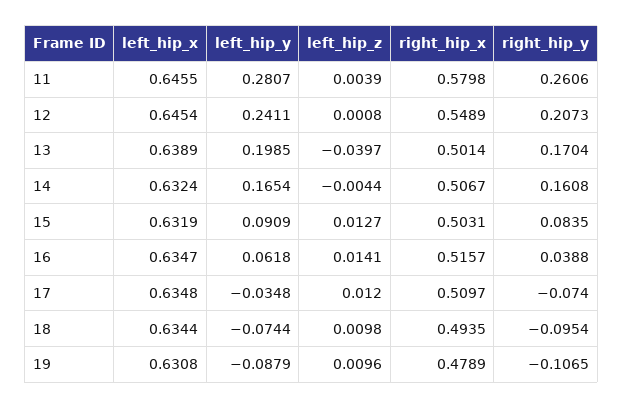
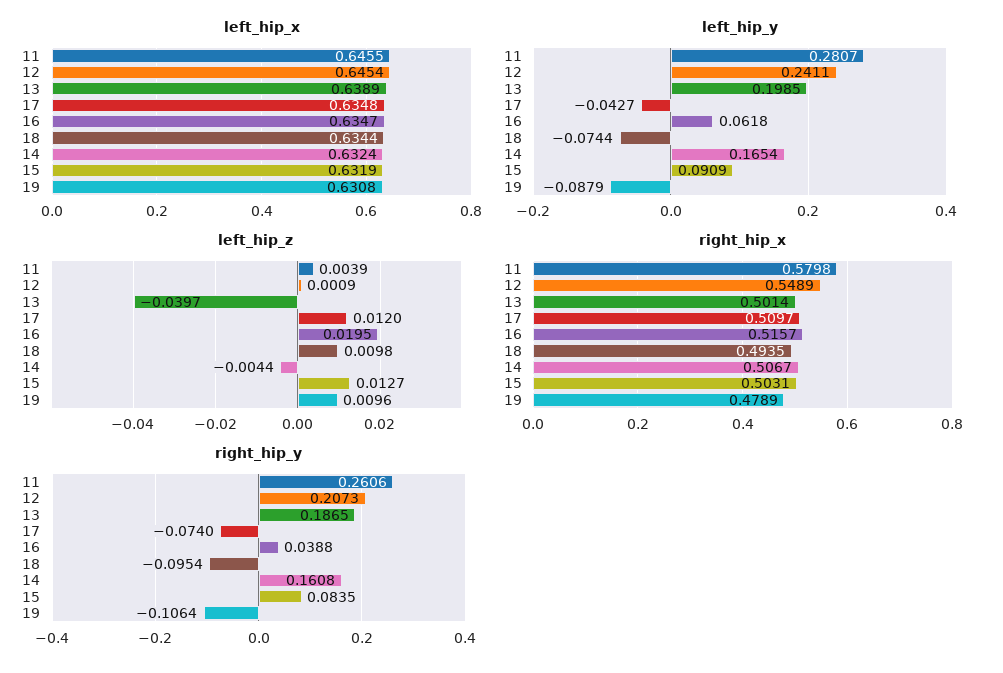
left_hip_z, 12: 0.0008 -> 0.0009
right_hip_y, 13: 0.1704 -> 0.1865
left_hip_z, 16: 0.0141 -> 0.0195
left_hip_y, 17: -0.0348 -> -0.0427
right_hip_y, 19: -0.1065 -> -0.1064

